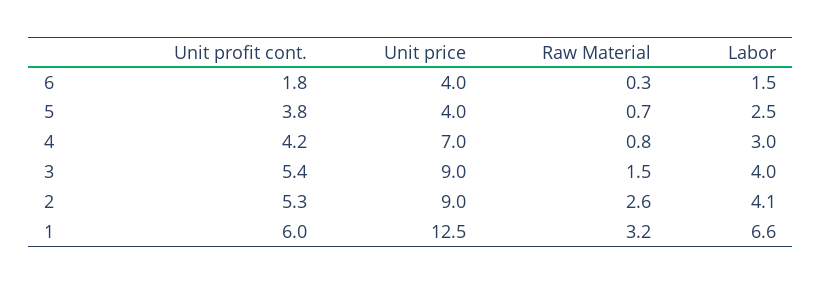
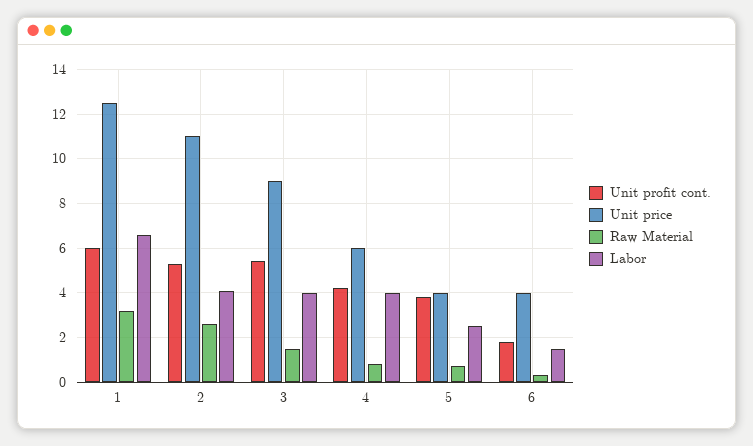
Unit price, 4: 7 -> 6
Labor, 4: 3 -> 4
Unit price, 2: 9 -> 11

